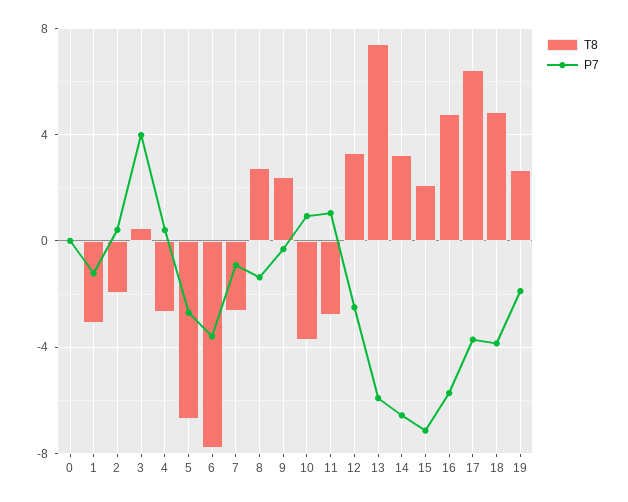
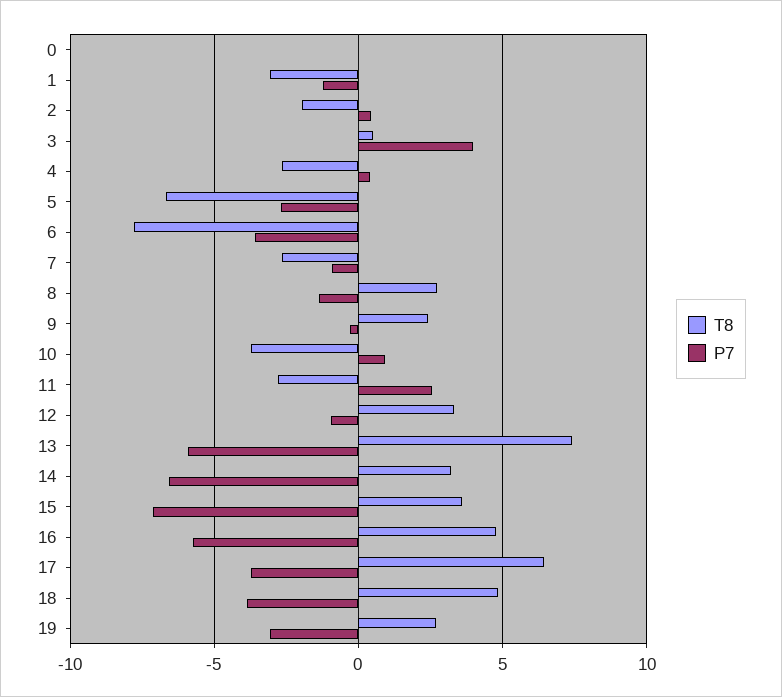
P7, 11: 1 -> 2.5
P7, 12: -2.5 -> -1
T8, 15: 2 -> 3.5
P7, 19: -2 -> -3

